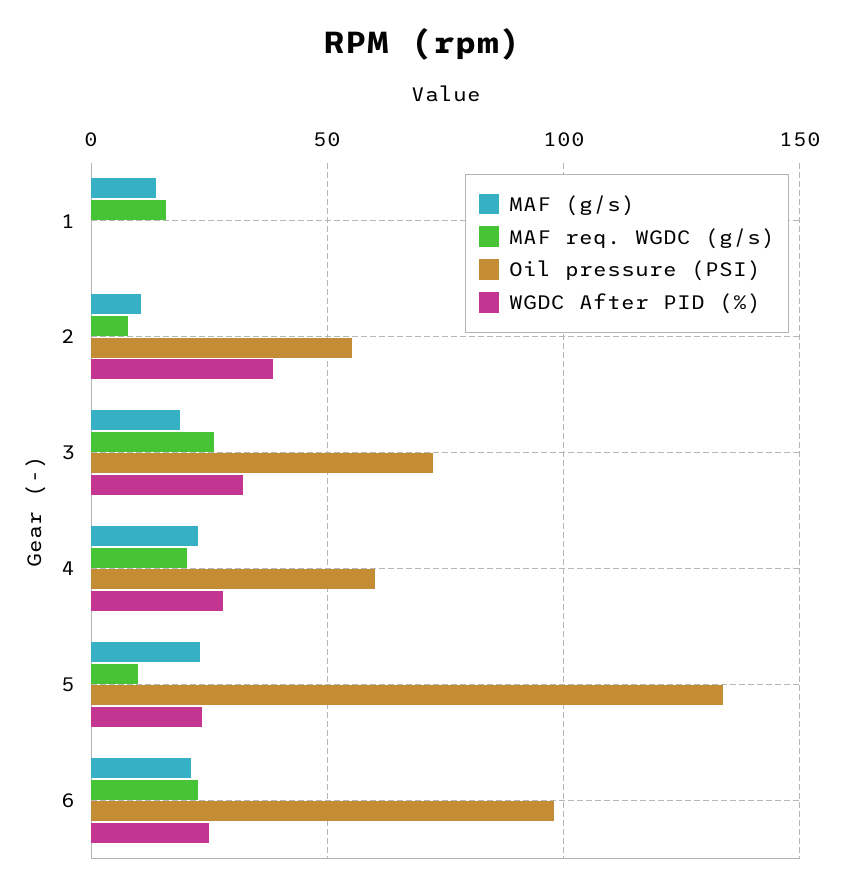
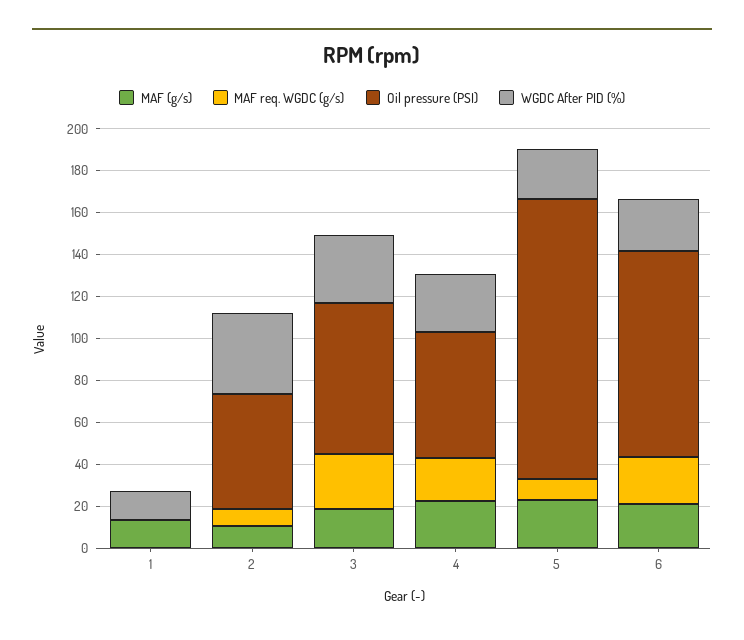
MAF req. WGDC (g/s), 1: 15 -> 0
WGDC After PID (%), 1: 0 -> 15

